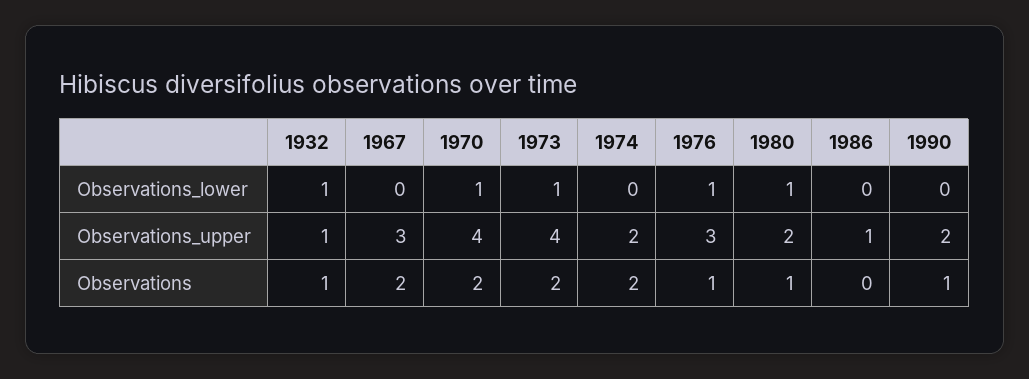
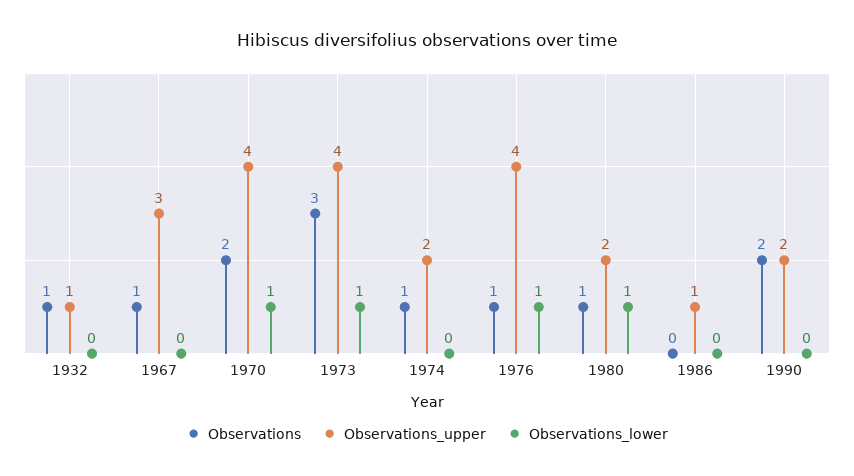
Observations_lower, 1932: 1 -> 0
Observations_upper, 1976: 3 -> 4
Observations, 1967: 2 -> 1
Observations, 1973: 2 -> 3
Observations, 1974: 2 -> 1
Observations, 1990: 1 -> 2

